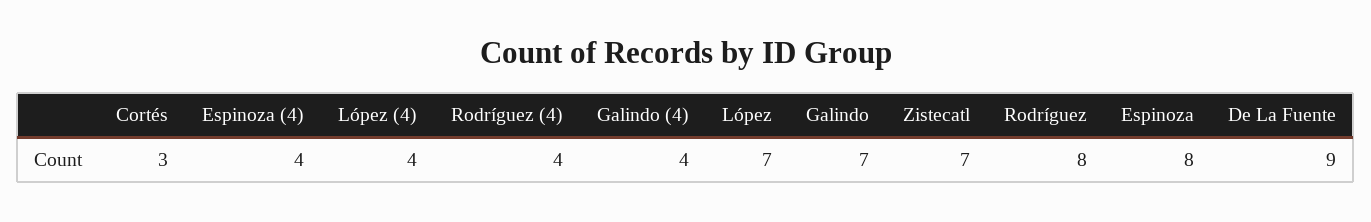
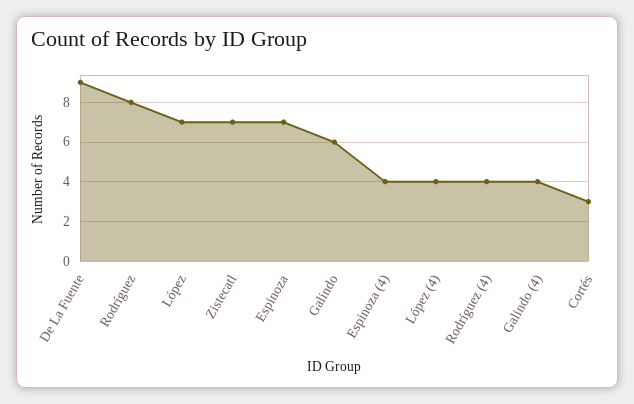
Galindo: 7 -> 6
Espinoza: 8 -> 7

